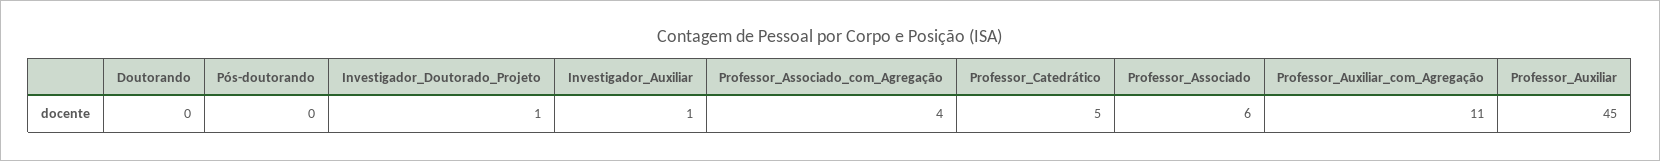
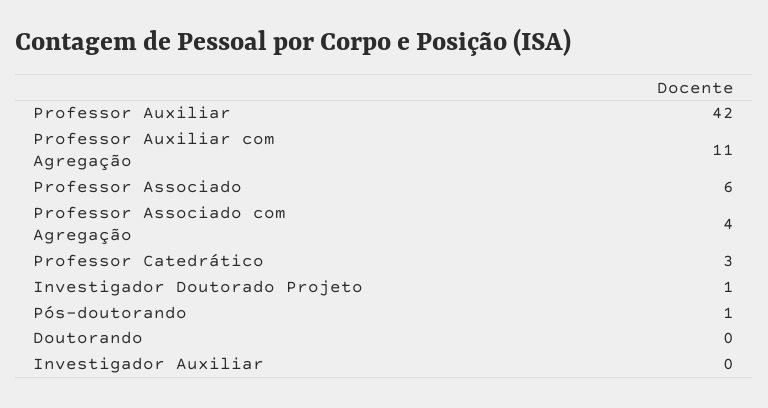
Pós-doutorando: 0 -> 1
Investigador_Auxiliar: 1 -> 0
Professor_Catedrático: 5 -> 3
Professor_Auxiliar: 45 -> 42

